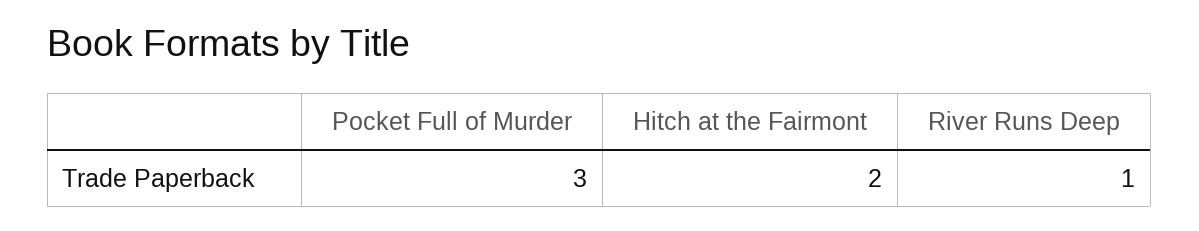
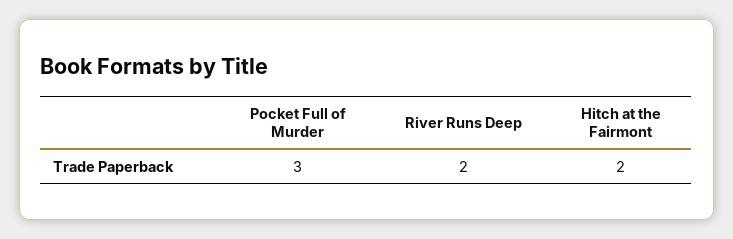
River Runs Deep: 1 -> 2

